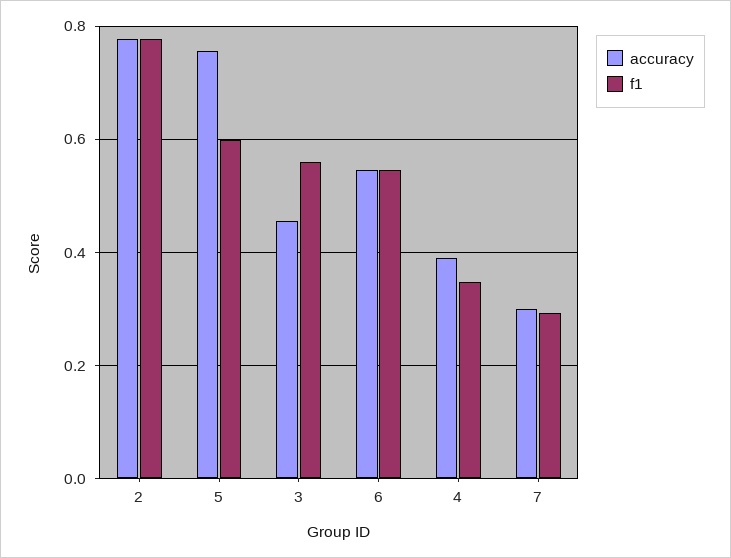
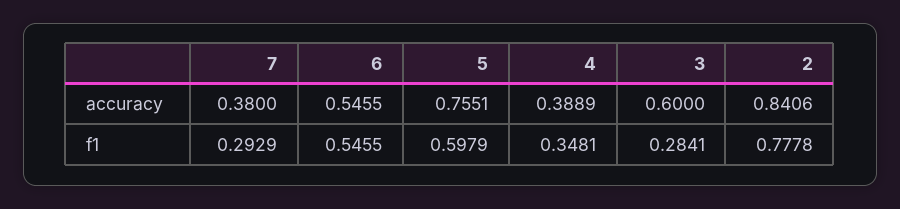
accuracy, 2: 0.78 -> 0.8406
accuracy, 3: 0.46 -> 0.6
f1, 3: 0.56 -> 0.2841
accuracy, 7: 0.3 -> 0.38

